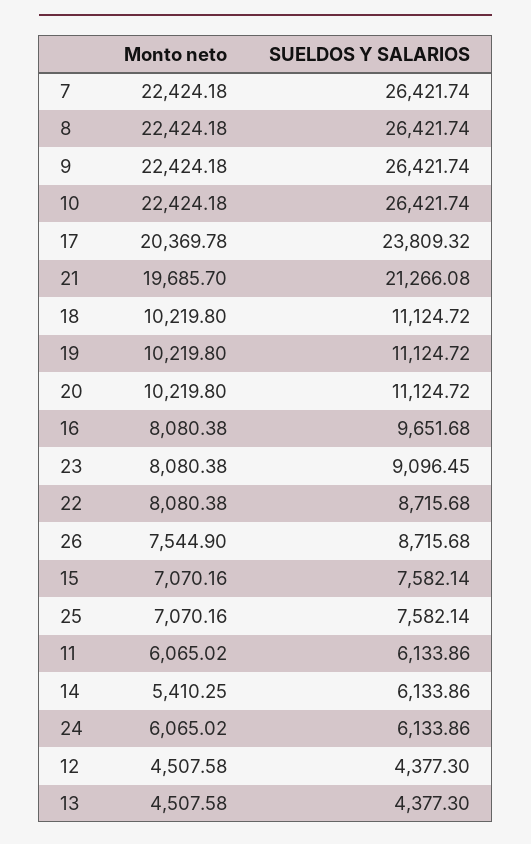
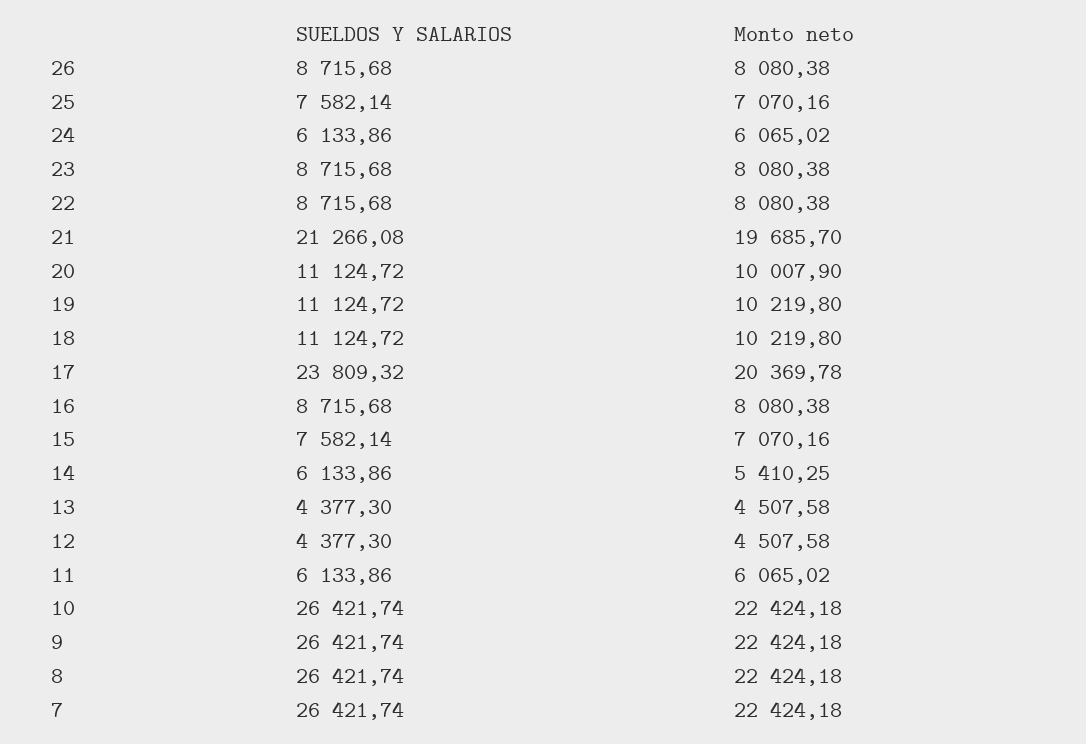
Monto neto, 20: 10219.8 -> 10007.9
SUELDOS Y SALARIOS, 16: 9651.68 -> 8715.68
SUELDOS Y SALARIOS, 23: 9096.45 -> 8715.68
Monto neto, 26: 7544.9 -> 8080.38

